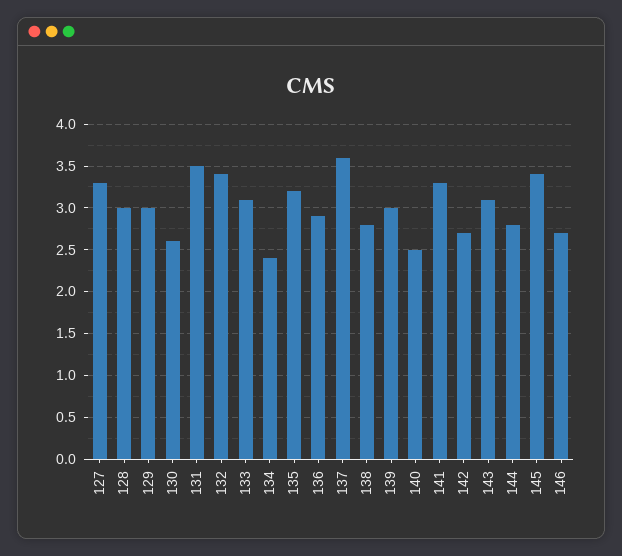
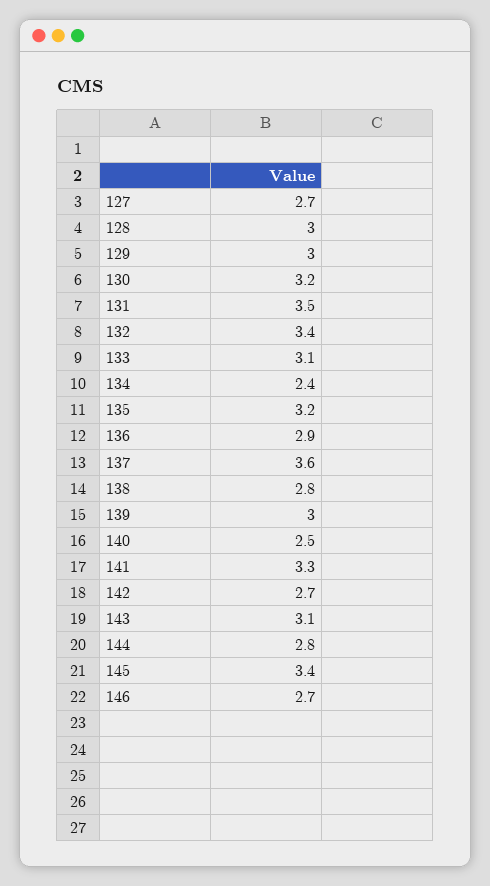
127: 3.3 -> 2.7
130: 2.6 -> 3.2

